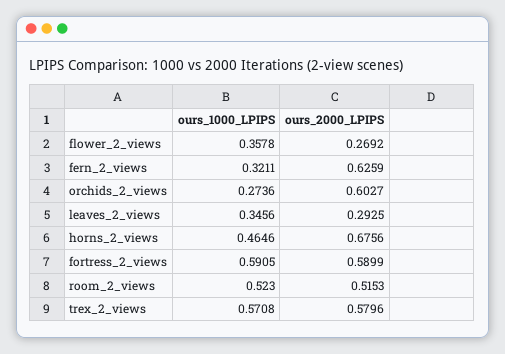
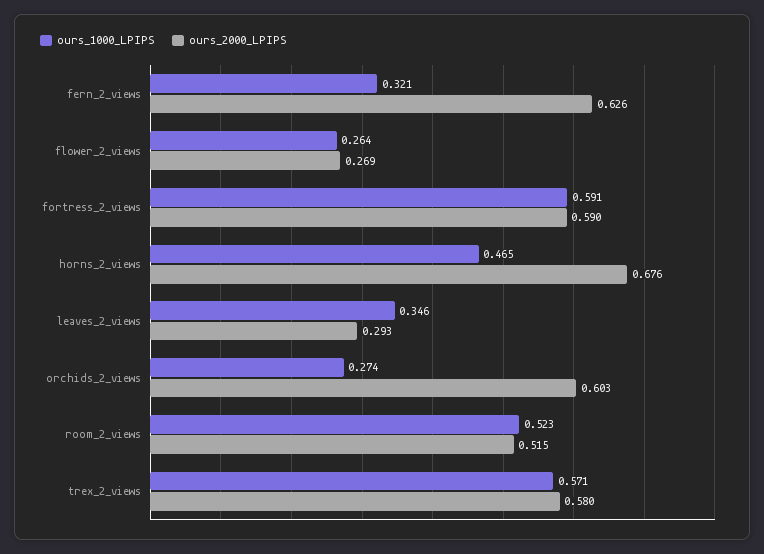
ours_1000_LPIPS, flower_2_views: 0.3578 -> 0.264

